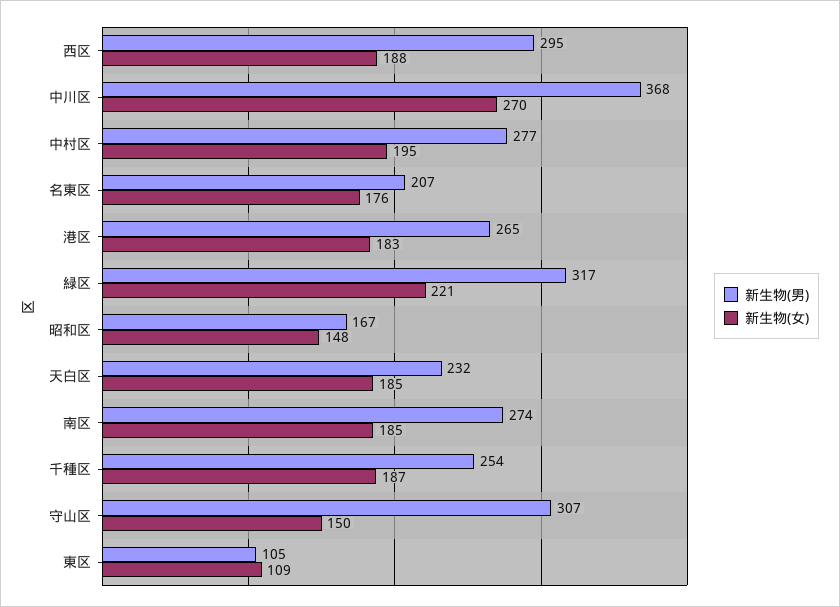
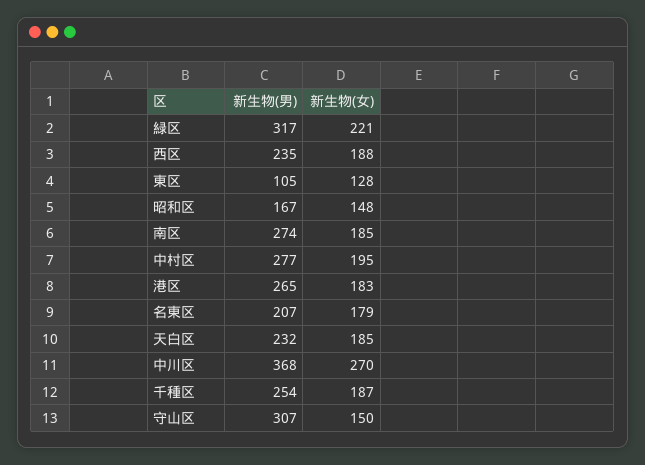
新生物(男), 西区: 295 -> 235
新生物(女), 名東区: 176 -> 179
新生物(女), 東区: 109 -> 128

